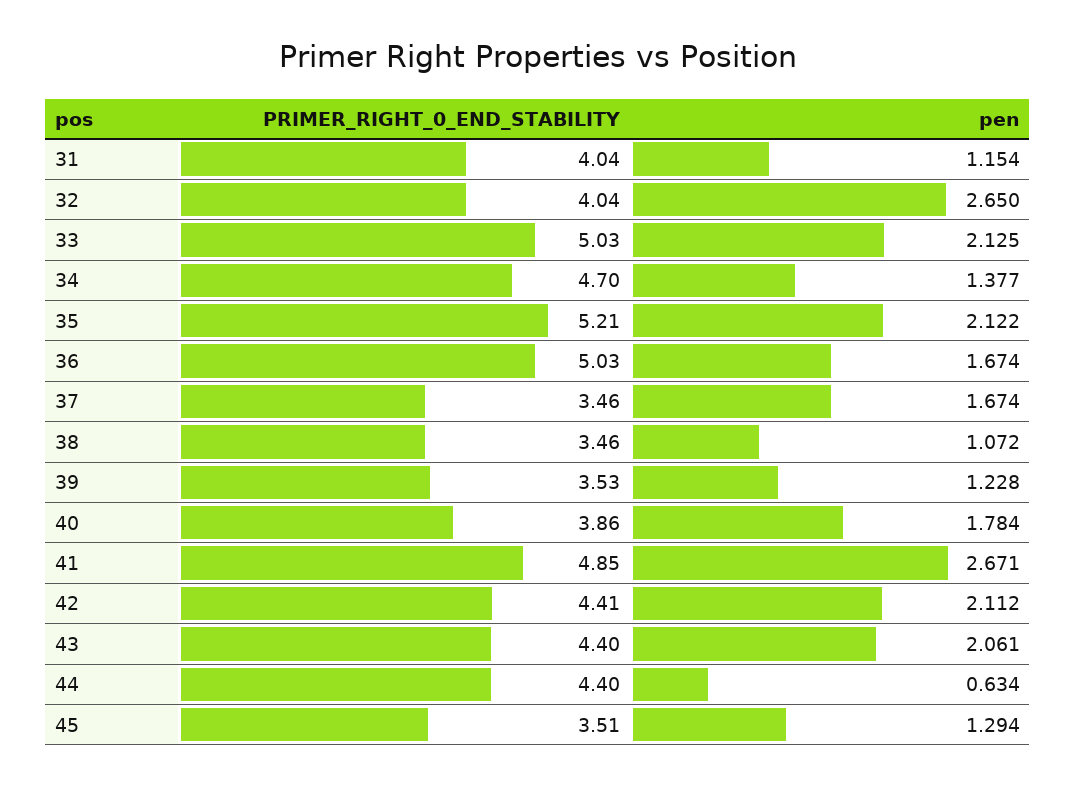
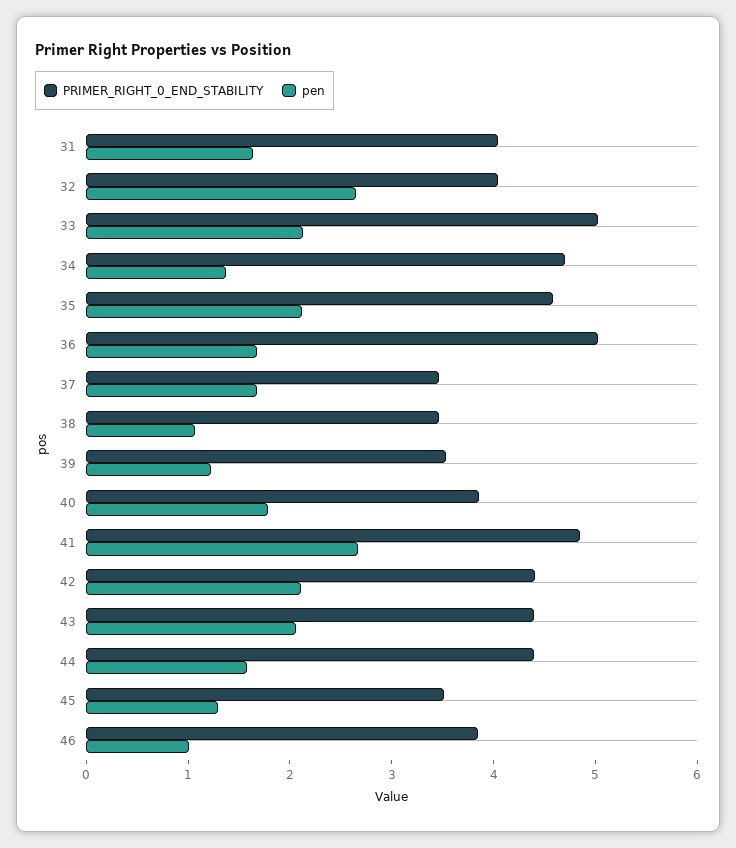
pen, 31: 1.154 -> 1.6
PRIMER_RIGHT_0_END_STABILITY, 35: 5.21 -> 4.6
pen, 44: 0.634 -> 1.6
PRIMER_RIGHT_0_END_STABILITY, 46: none -> 3.8
pen, 46: none -> 1

